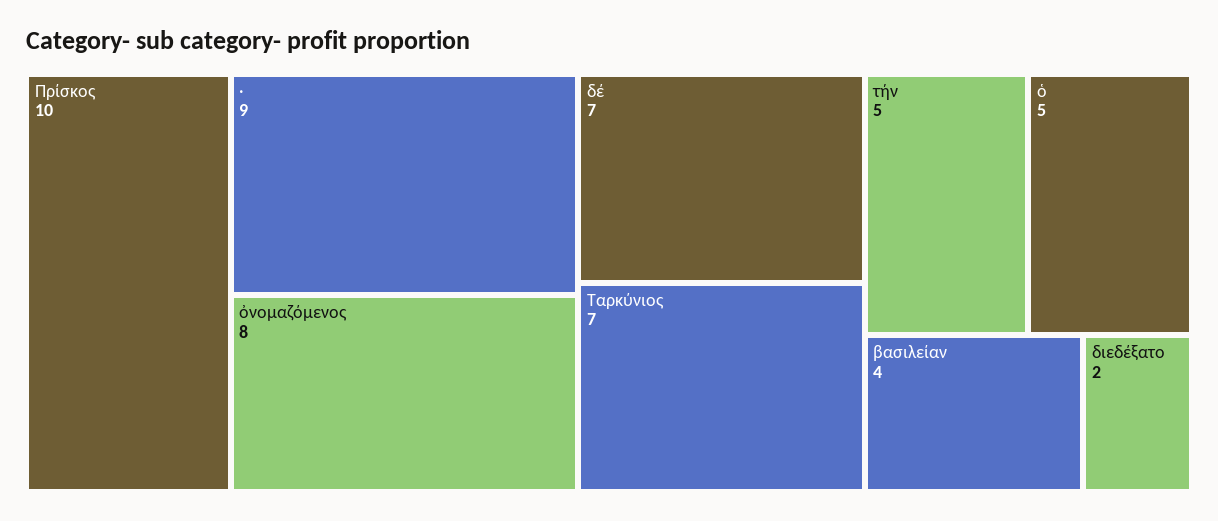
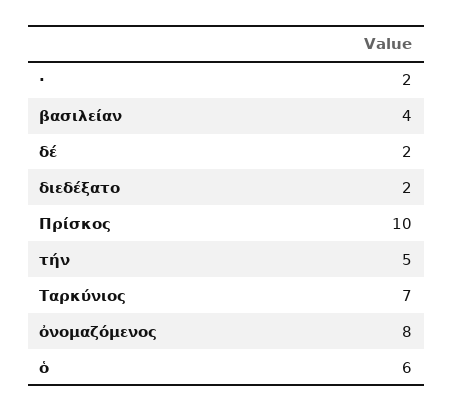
·: 9 -> 2
δέ: 7 -> 2
ὁ: 5 -> 6

